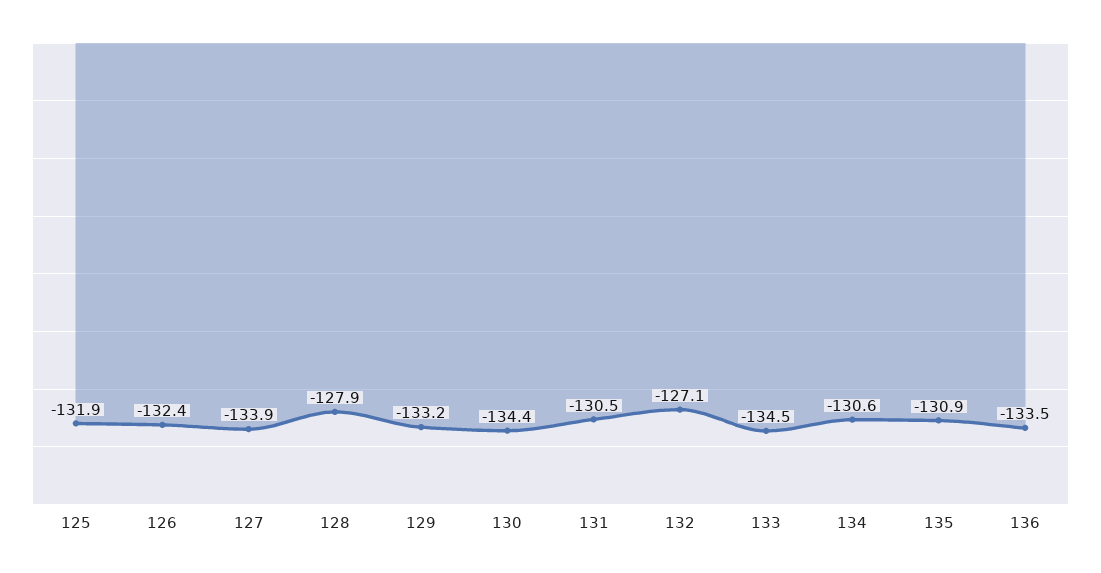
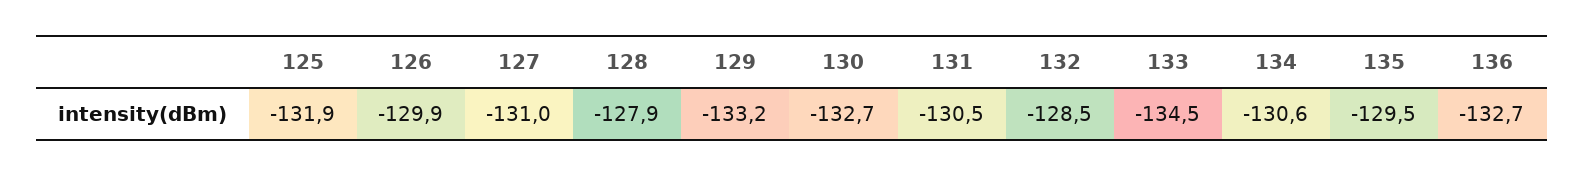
126: -132.4 -> -129.9
127: -133.9 -> -131
130: -134.4 -> -132.7
132: -127.1 -> -128.5
135: -130.9 -> -129.5
136: -133.5 -> -132.7

